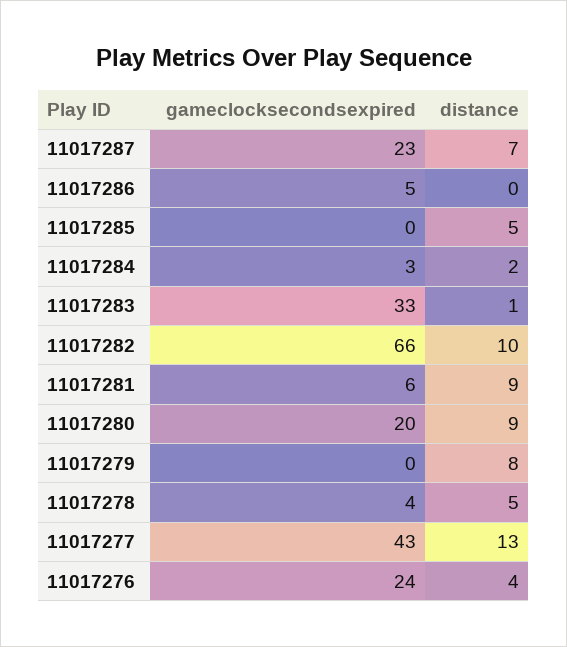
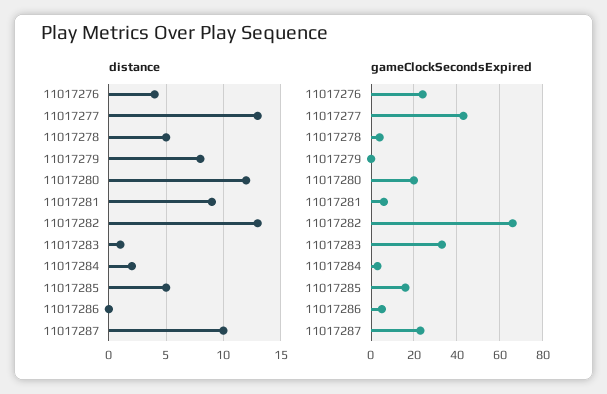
distance, 11017287: 7 -> 10
gameclocksecondsexpired, 11017285: 0 -> 15
distance, 11017282: 10 -> 13
distance, 11017280: 9 -> 12

